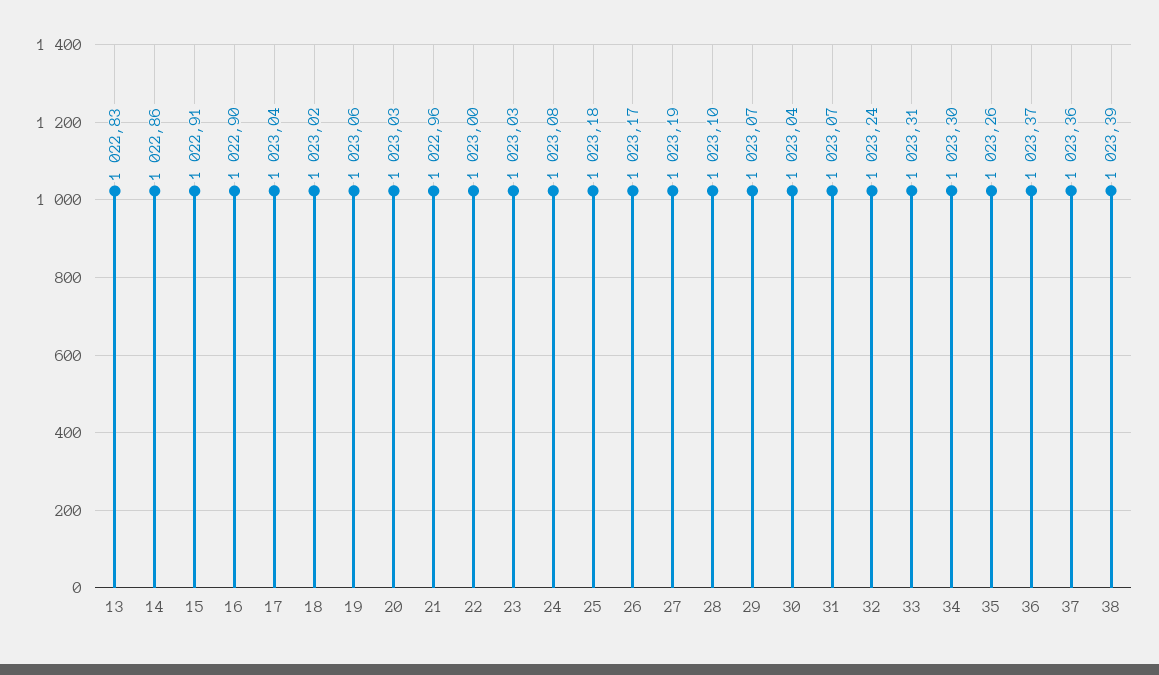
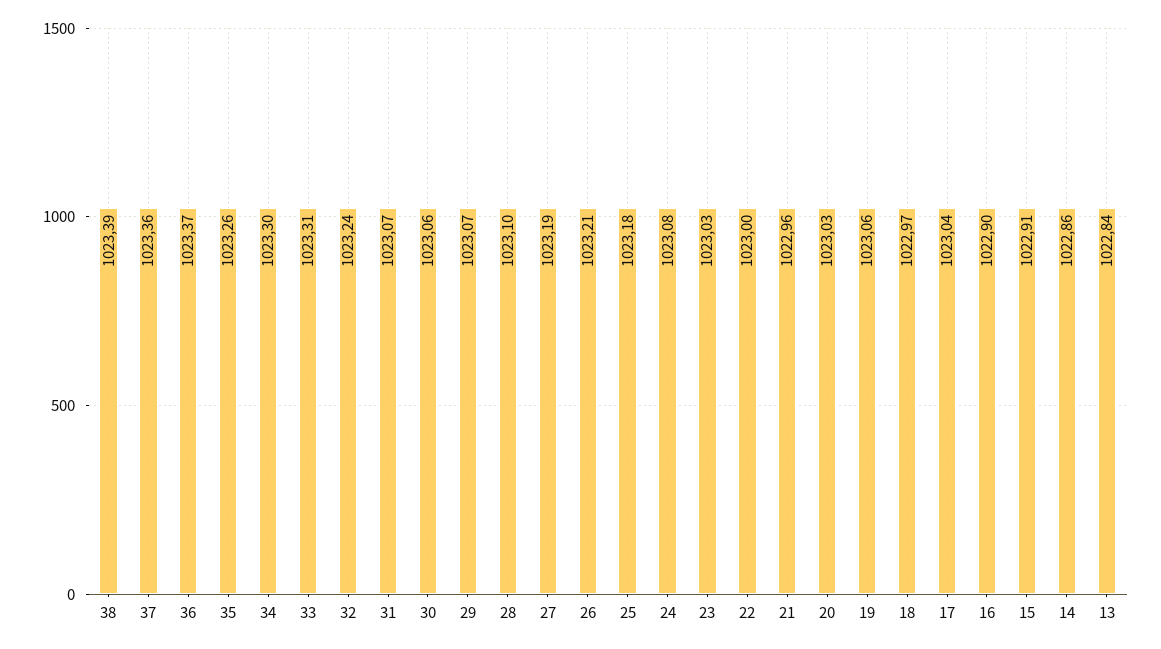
13: 1022.83 -> 1022.84
18: 1023.02 -> 1022.97
26: 1023.17 -> 1023.21
30: 1023.04 -> 1023.06

